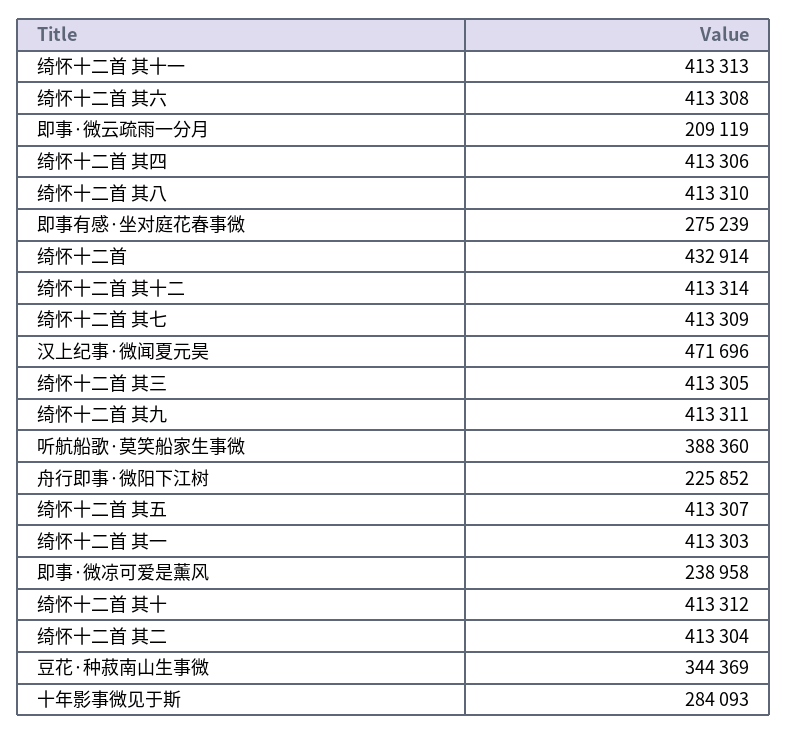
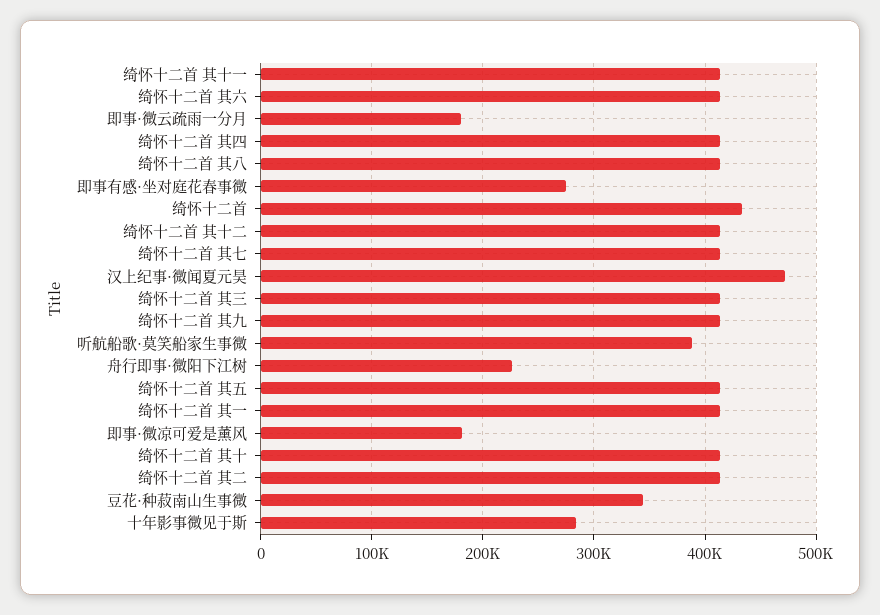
即事·微云疏雨一分月: 209119 -> 180000
即事·微凉可爱是薰风: 238958 -> 180000

